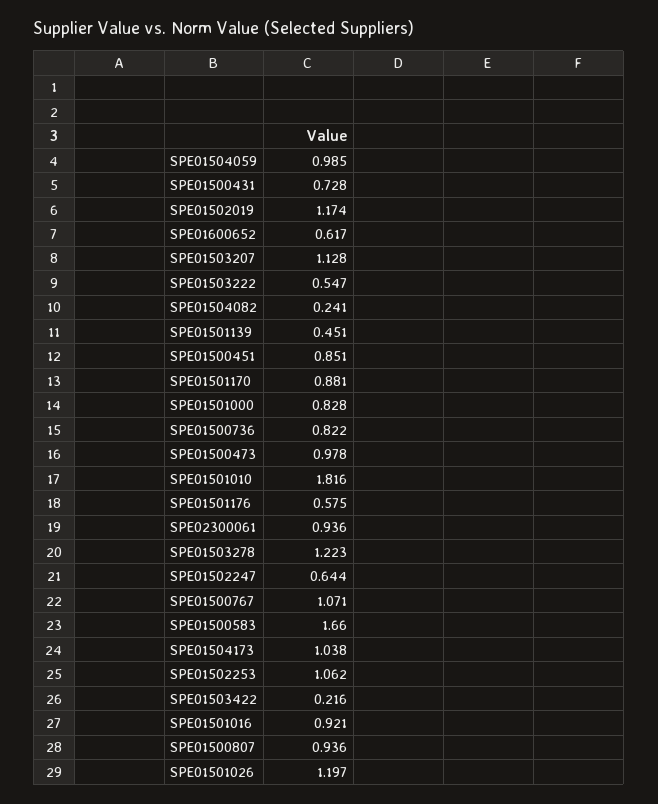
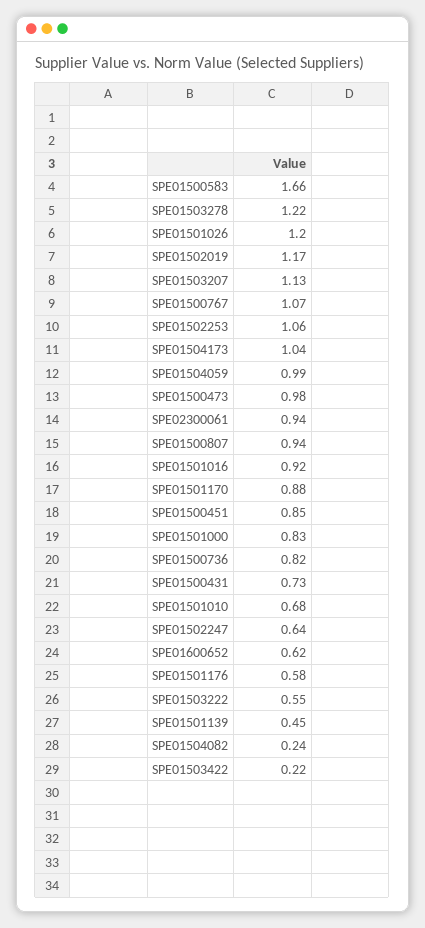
SPE01501010: 1.816 -> 0.68

